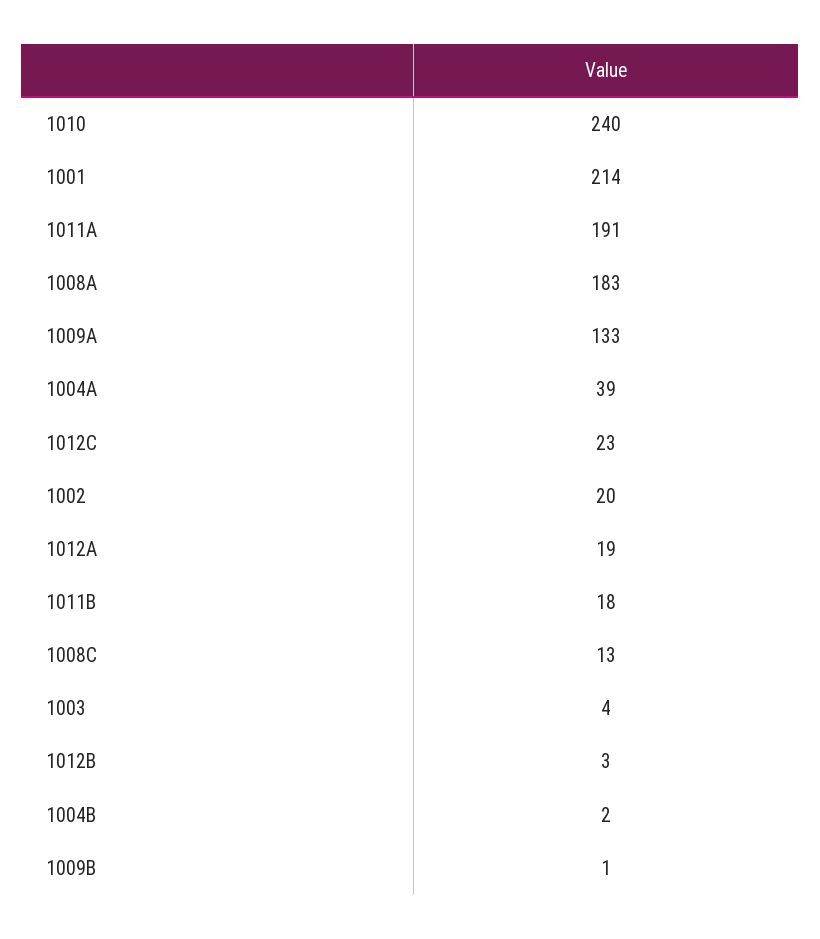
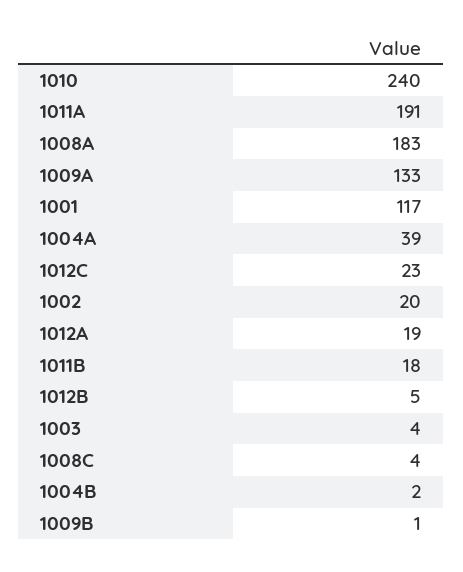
1001: 214 -> 117
1008C: 13 -> 4
1012B: 3 -> 5

